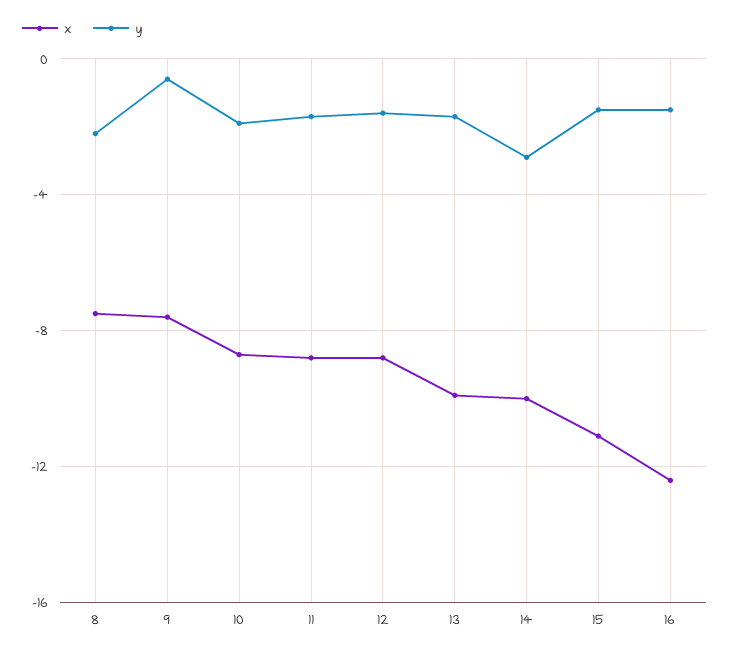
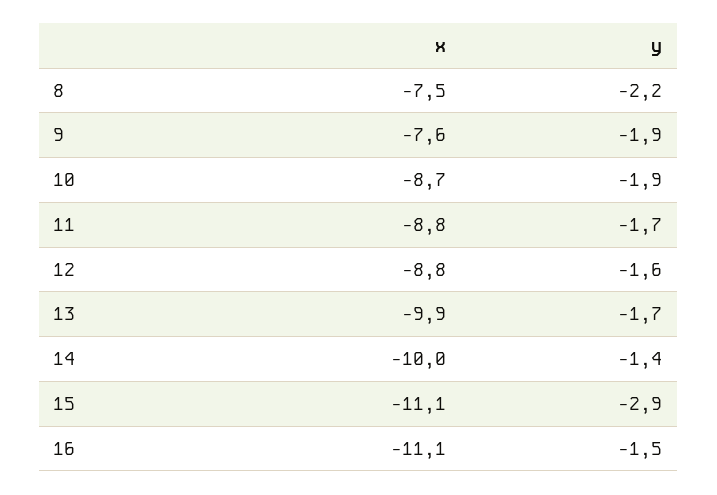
y, 9: -0.5 -> -1.9
y, 14: -3 -> -1.4
y, 15: -1.5 -> -2.9
x, 16: -12.5 -> -11.1

